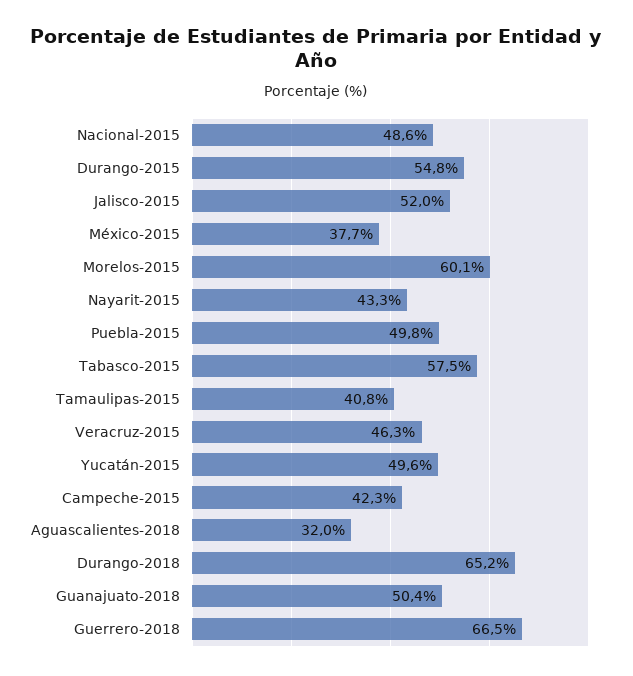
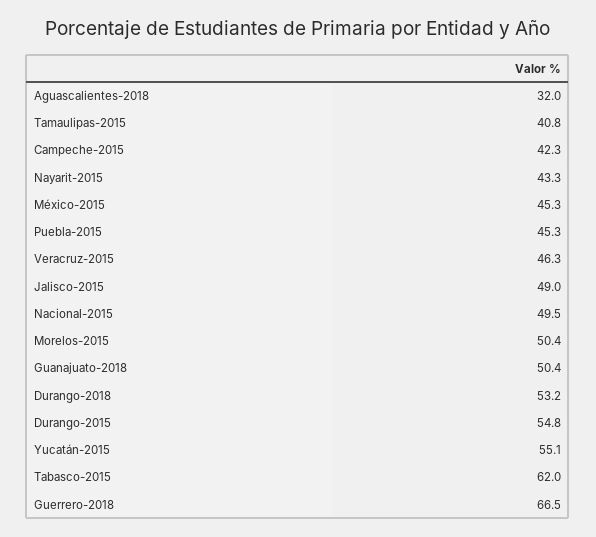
Nacional-2015: 48.6 -> 49.5
Jalisco-2015: 52 -> 49
México-2015: 37.7 -> 45.3
Morelos-2015: 60.1 -> 50.4
Puebla-2015: 49.8 -> 45.3
Tabasco-2015: 57.5 -> 62
Yucatán-2015: 49.6 -> 55.1
Durango-2018: 65.2 -> 53.2

